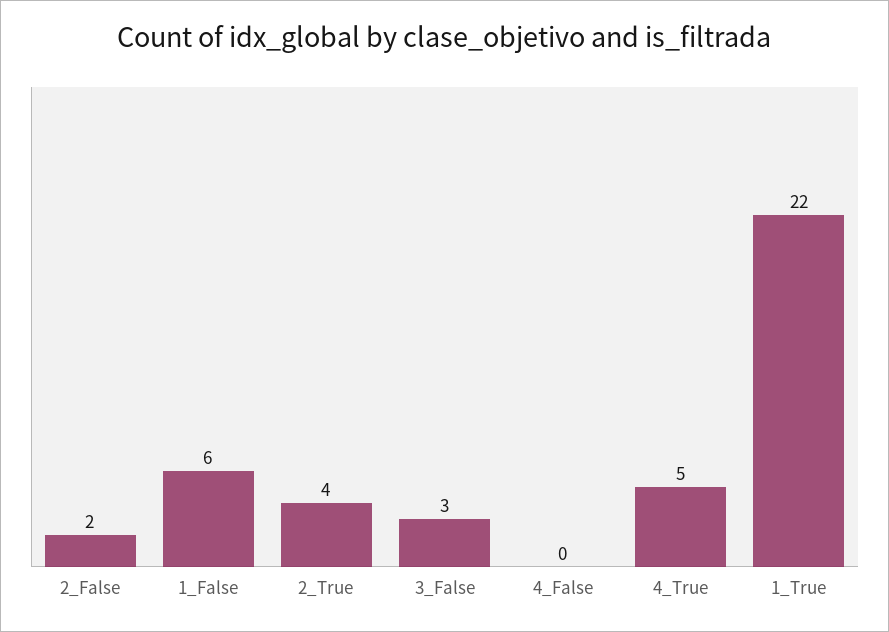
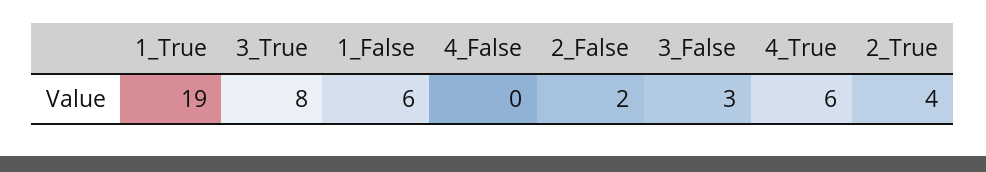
4_True: 5 -> 6
1_True: 22 -> 19
3_True: none -> 8

